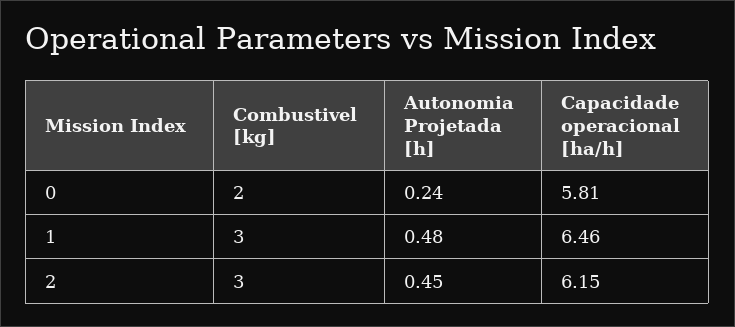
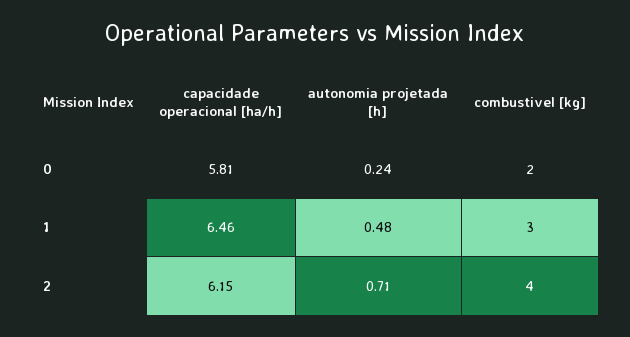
Combustivel [kg], 2: 3 -> 4
Autonomia Projetada [h], 2: 0.45 -> 0.71

